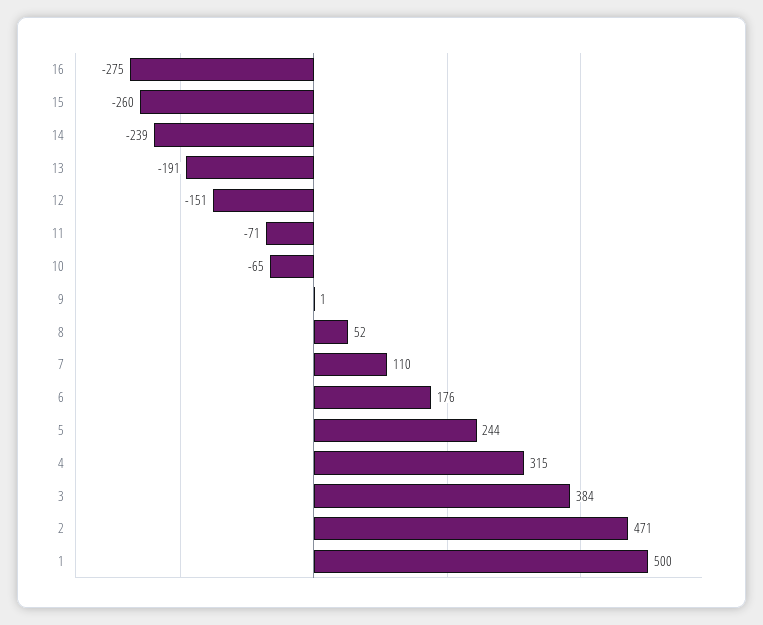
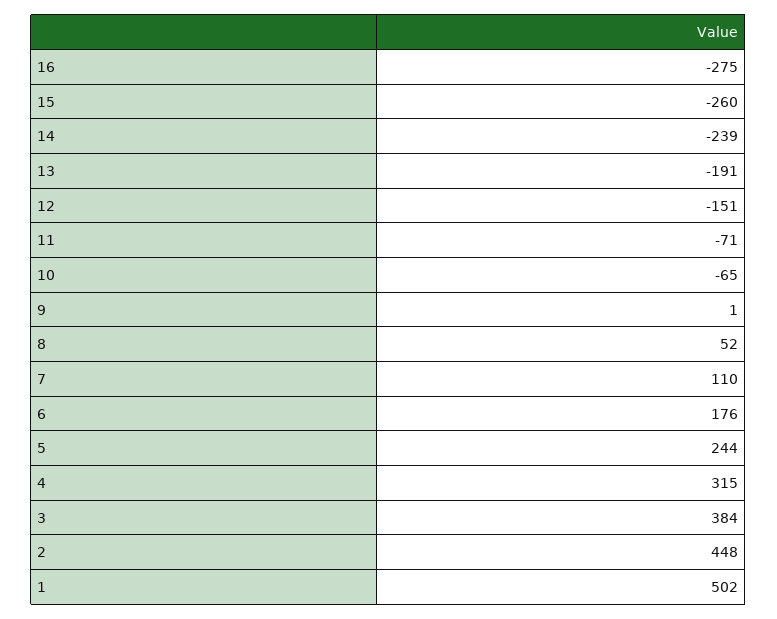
2: 471 -> 448
1: 500 -> 502

